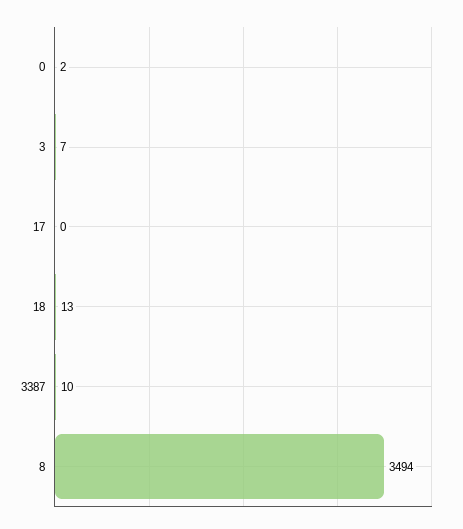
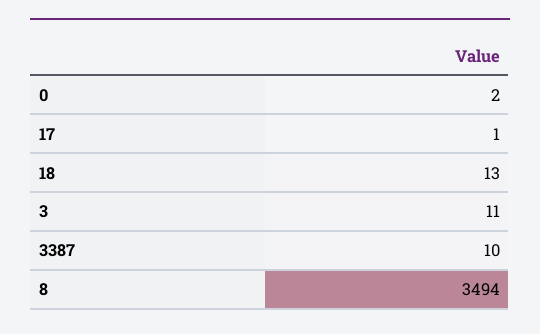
3: 7 -> 11
17: 0 -> 1

